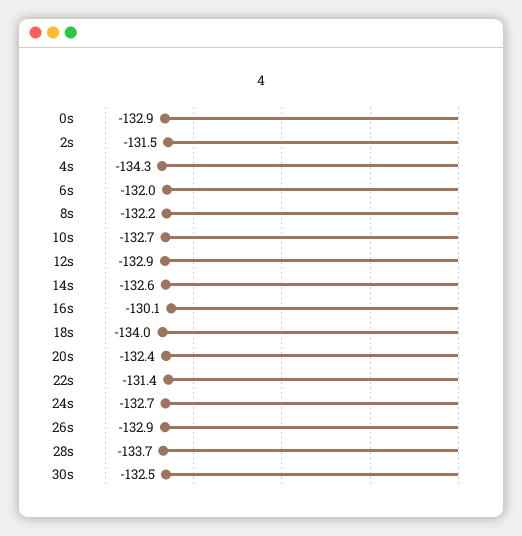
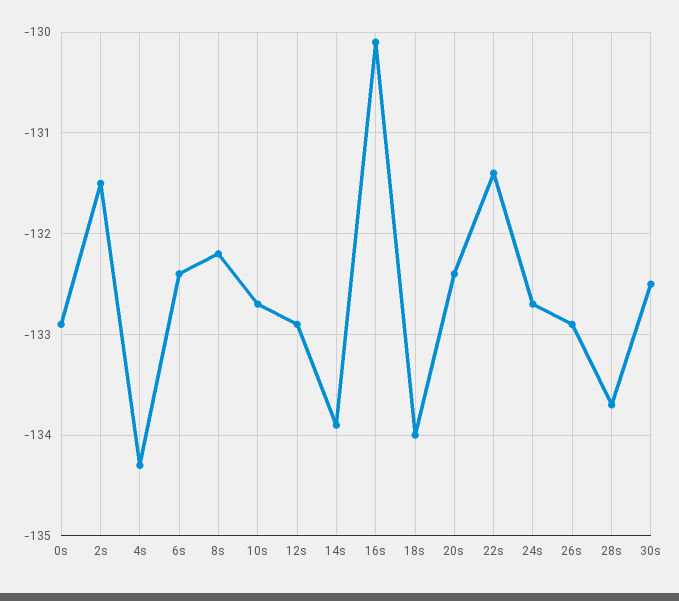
6s: -132 -> -132.4
14s: -132.6 -> -133.9

